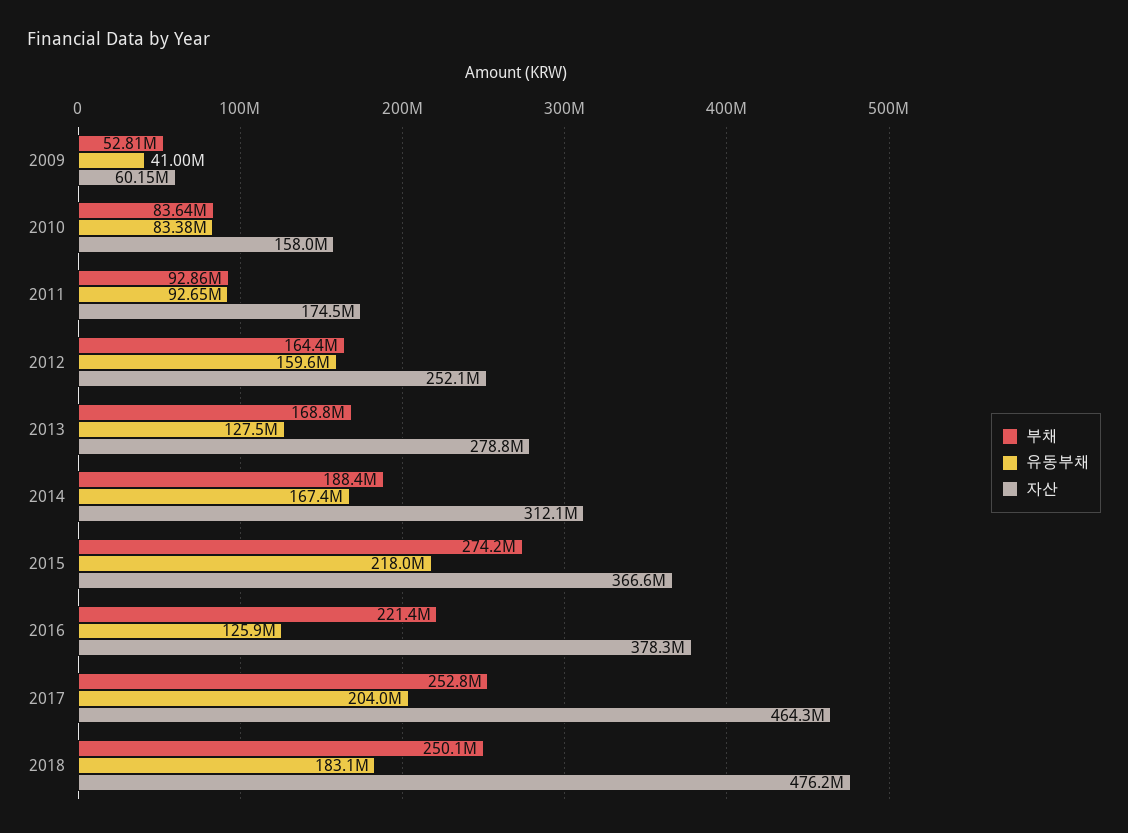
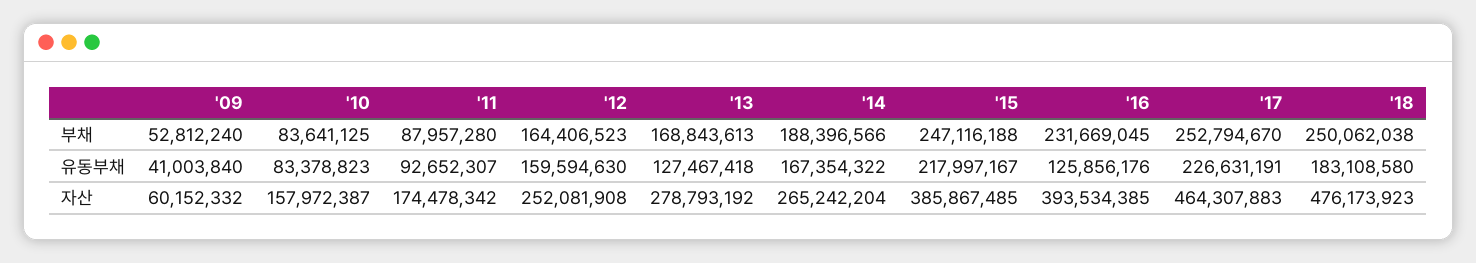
부채, 2011: 92860000 -> 87957280
자산, 2014: 312100000 -> 265242204
부채, 2015: 274200000 -> 247116188
자산, 2015: 366600000 -> 385867485
부채, 2016: 221400000 -> 231669045
자산, 2016: 378300000 -> 393534385
유동부채, 2017: 204000000 -> 226631191

